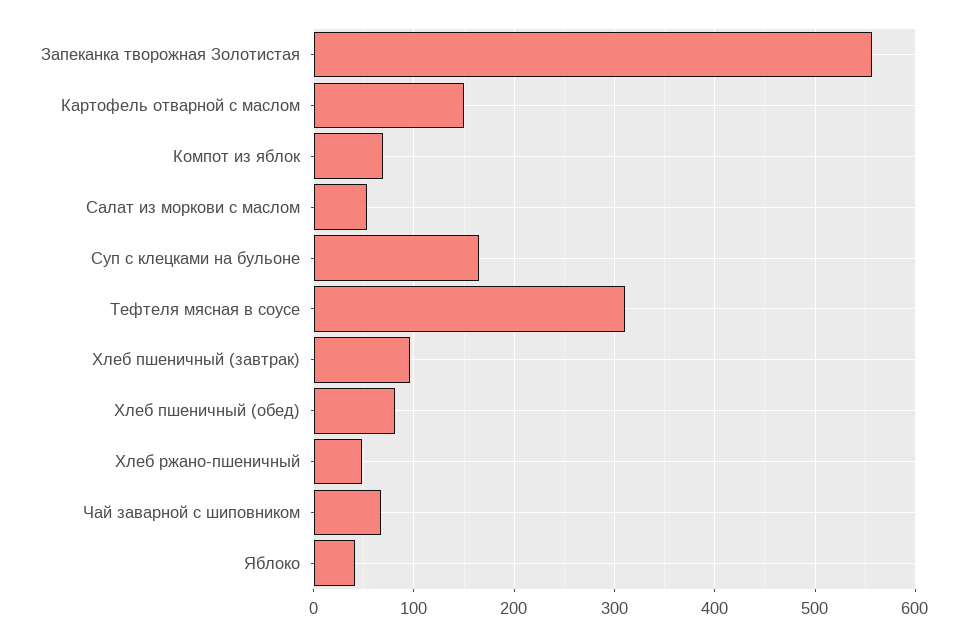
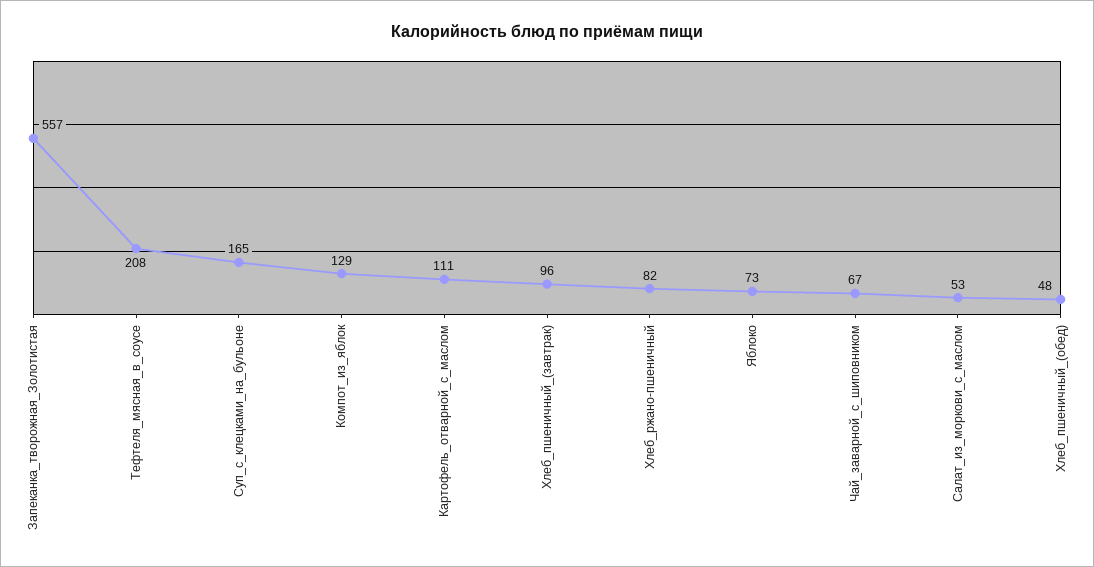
Картофель отварной с маслом: 150 -> 111
Компот из яблок: 70 -> 129
Тефтеля мясная в соусе: 310 -> 208
Хлеб пшеничный (обед): 80 -> 48
Хлеб ржано-пшеничный: 50 -> 82
Яблоко: 40 -> 73

